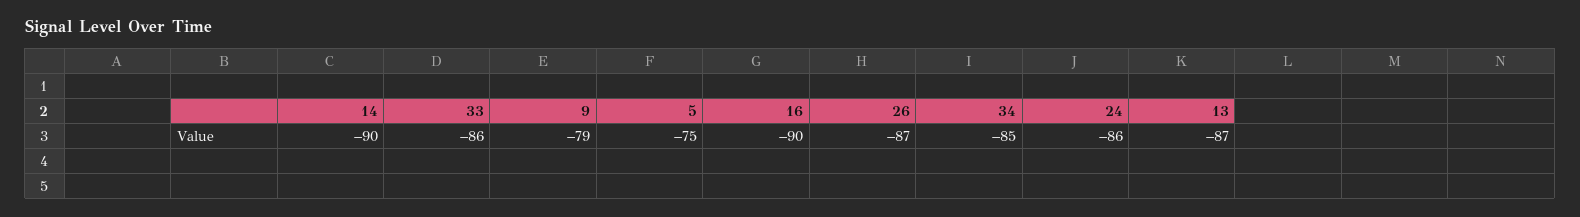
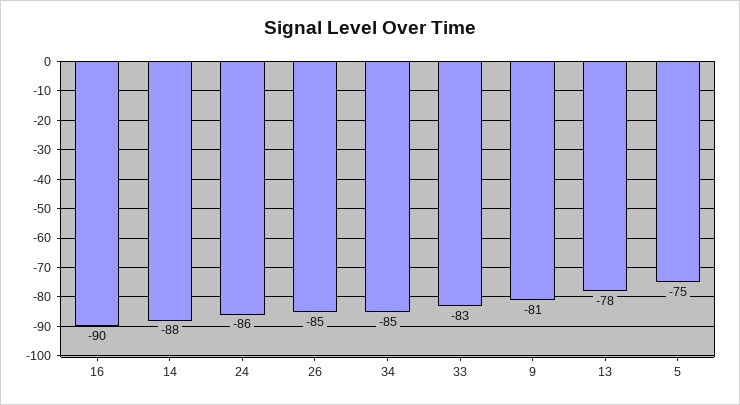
14: -90 -> -88
33: -86 -> -83
9: -79 -> -81
26: -87 -> -85
13: -87 -> -78

